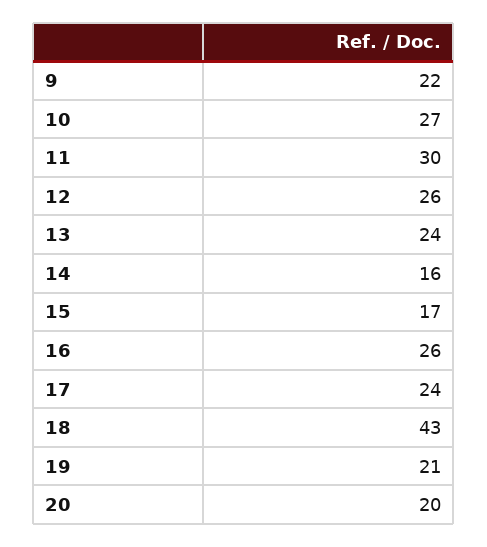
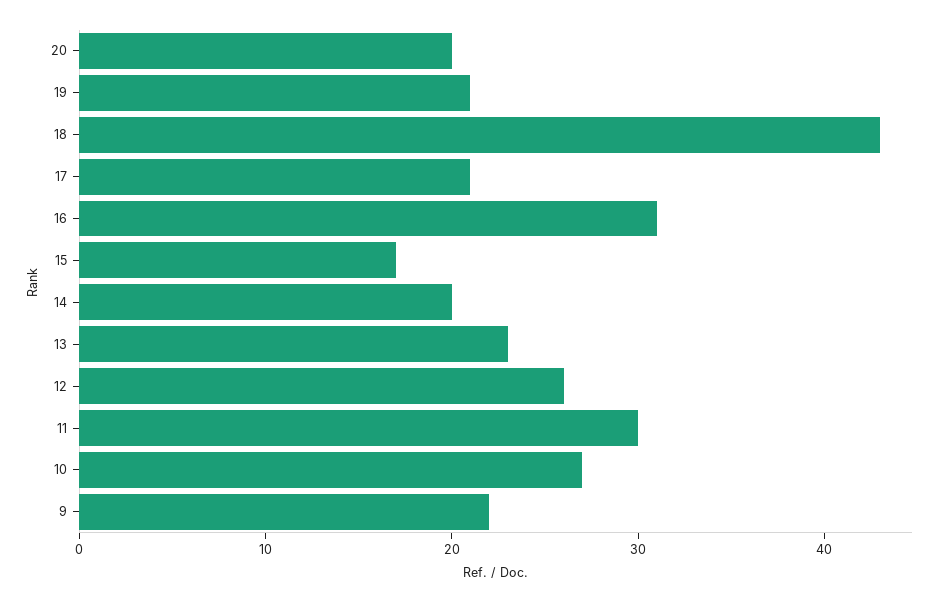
13: 24 -> 23
14: 16 -> 20
16: 26 -> 31
17: 24 -> 21

